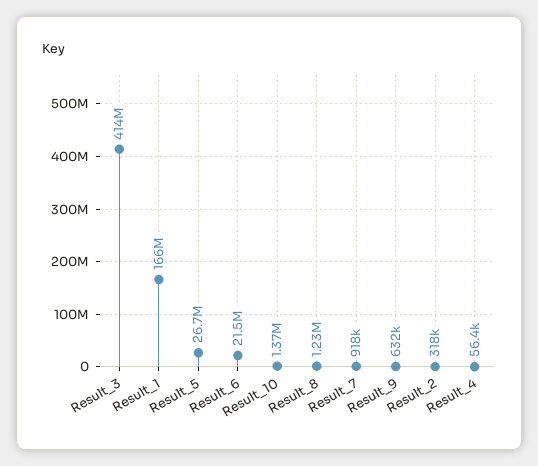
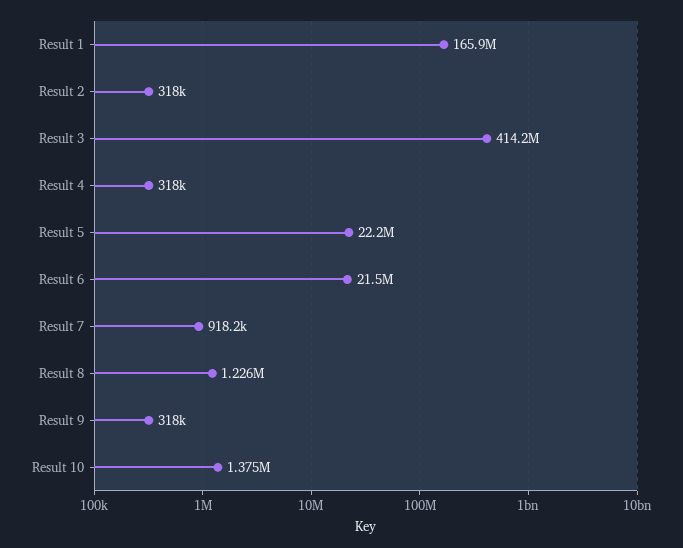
Result_5: 26700000 -> 22200000
Result_9: 632000 -> 318000
Result_4: 56400 -> 318000

